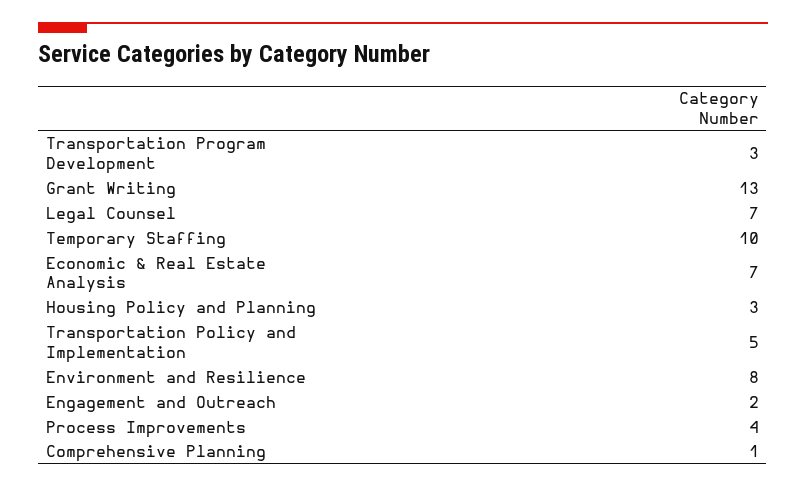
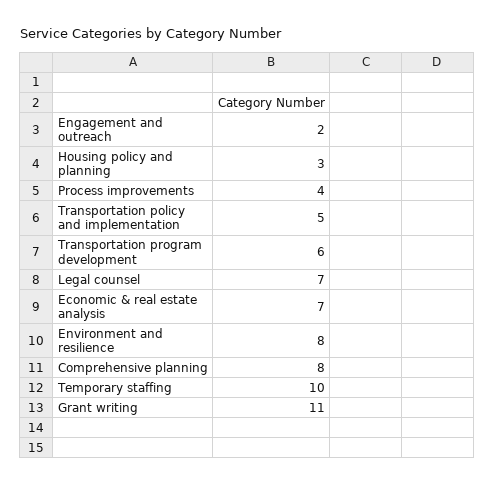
Transportation Program Development: 3 -> 6
Grant Writing: 13 -> 11
Comprehensive Planning: 1 -> 8

